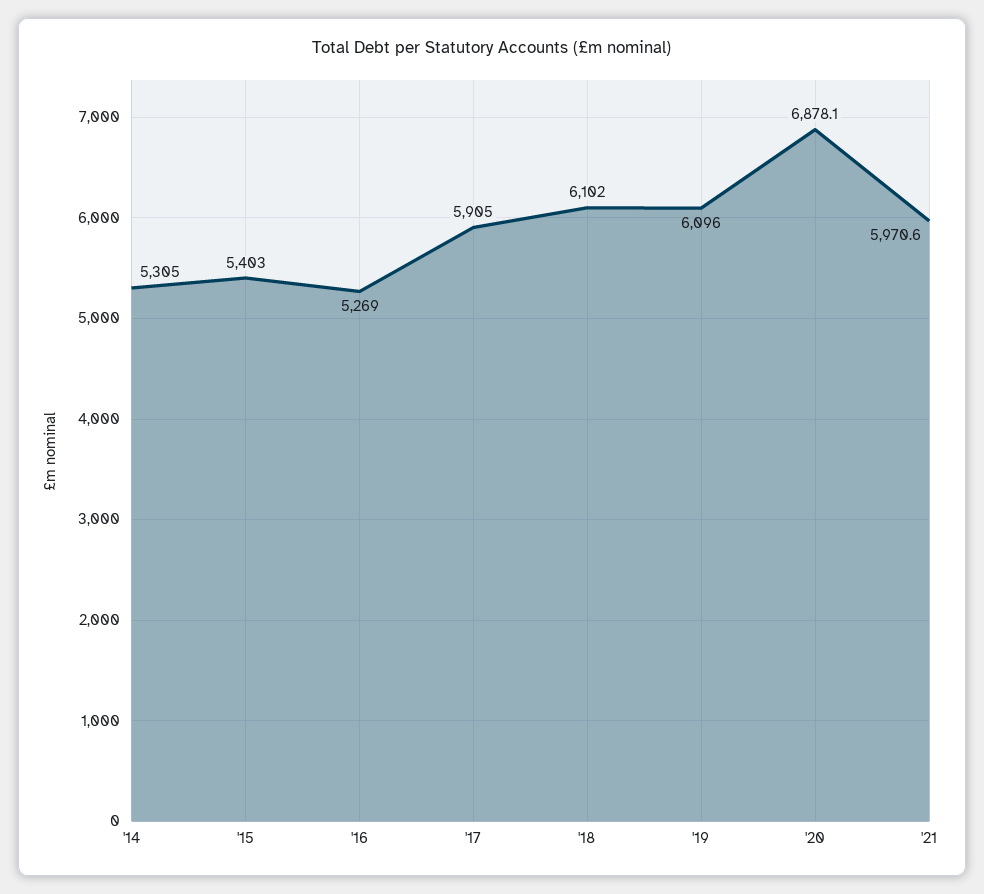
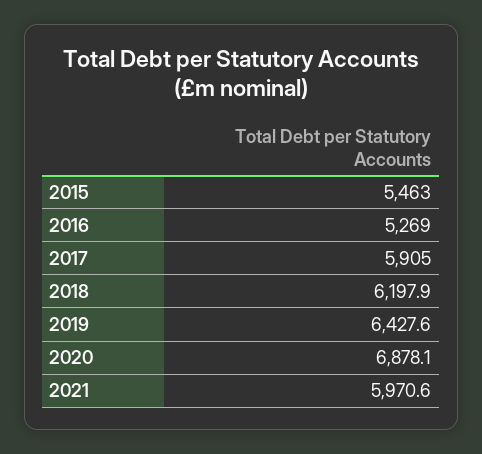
'14: 5305 -> none
'15: 5403 -> 5463
'18: 6102 -> 6197.9
'19: 6096 -> 6427.6

